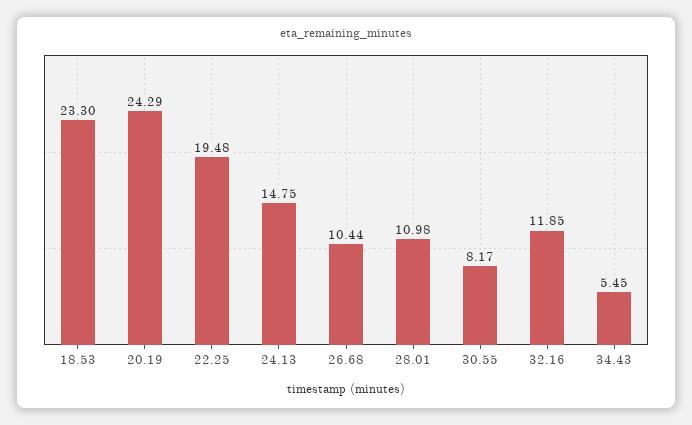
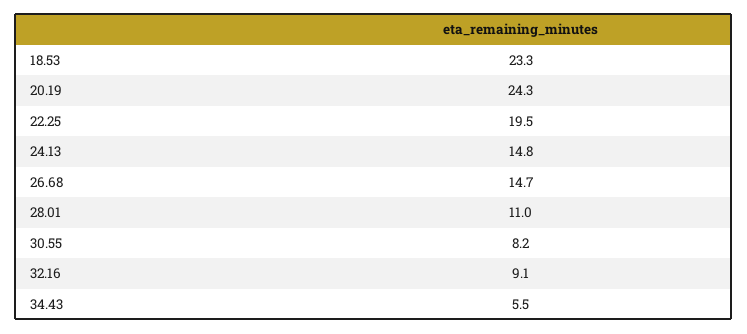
26.68: 10.44 -> 14.7
32.16: 11.85 -> 9.1

